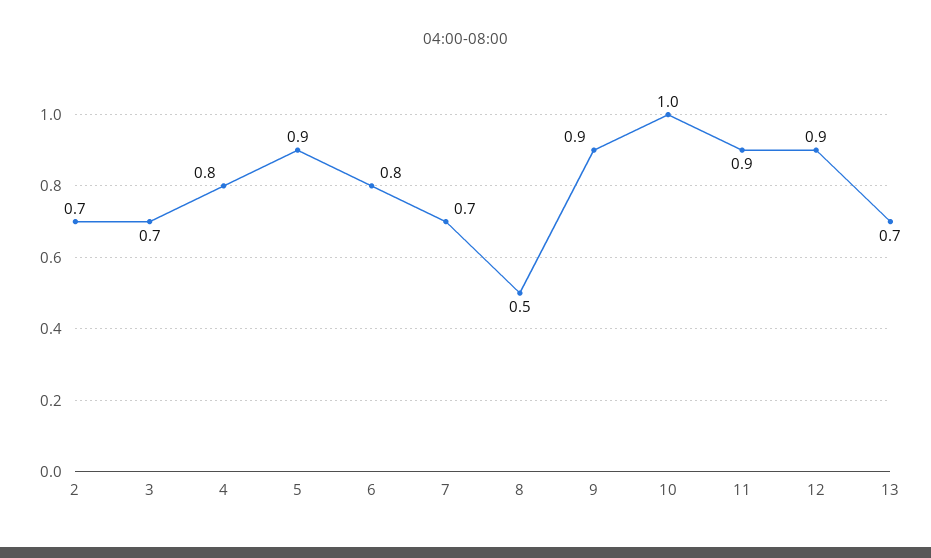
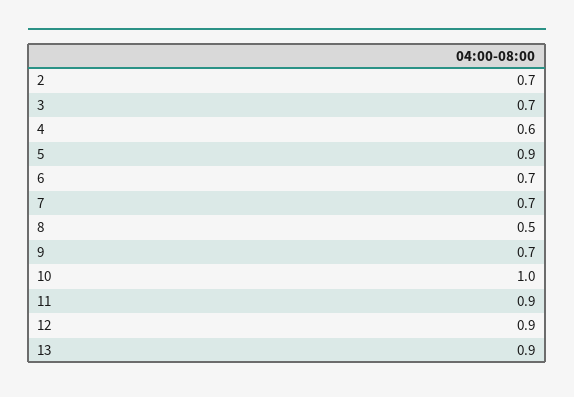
4: 0.8 -> 0.6
6: 0.8 -> 0.7
9: 0.9 -> 0.7
13: 0.7 -> 0.9

